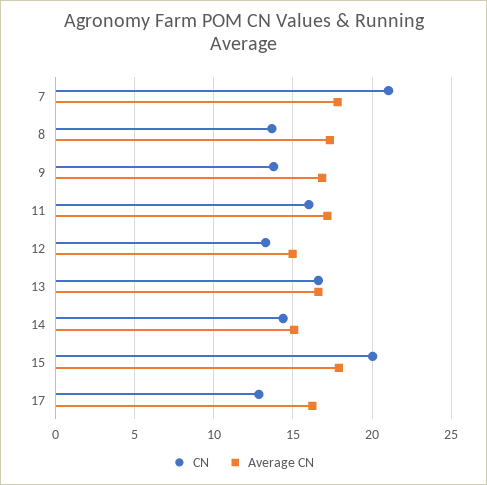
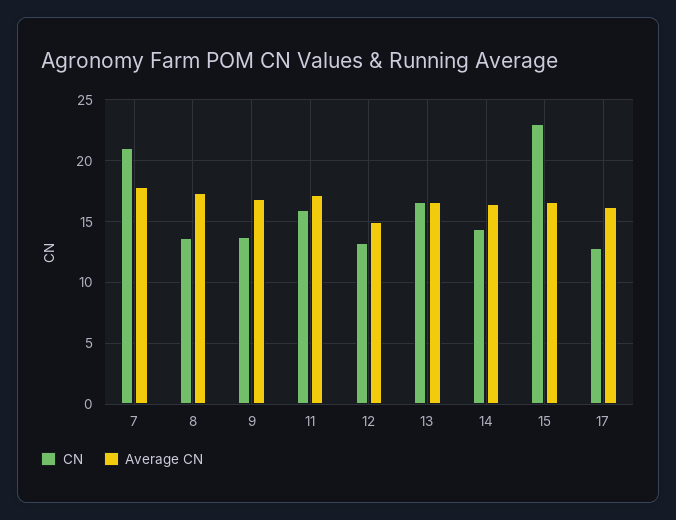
Average CN, 14: 15 -> 16.5
CN, 15: 20 -> 23
Average CN, 15: 18 -> 16.5

